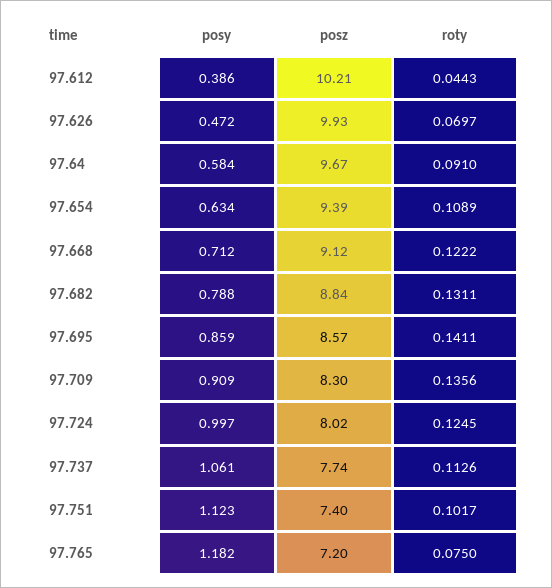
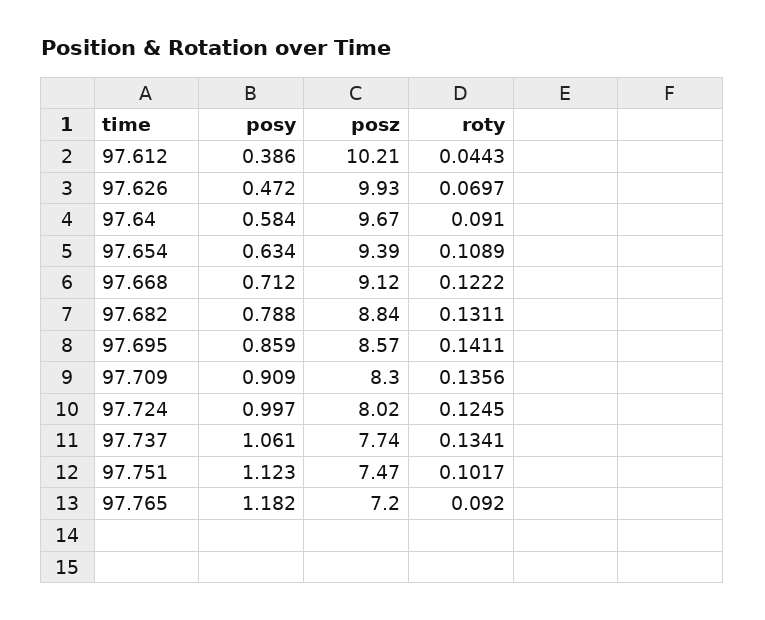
roty, 97.737: 0.1126 -> 0.1341
posz, 97.751: 7.4 -> 7.47
roty, 97.765: 0.075 -> 0.092

